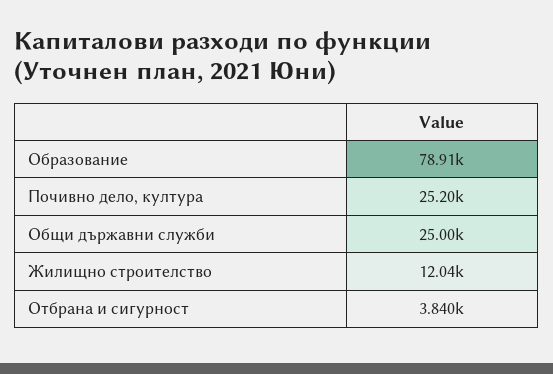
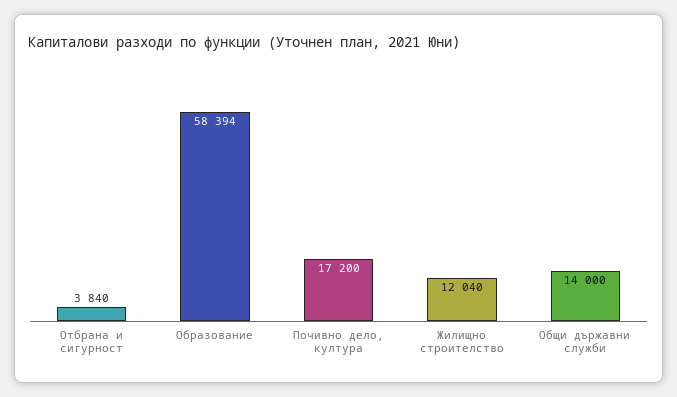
Образование: 78910 -> 58394
Почивно дело, култура: 25200 -> 17200
Общи държавни служби: 25000 -> 14000

